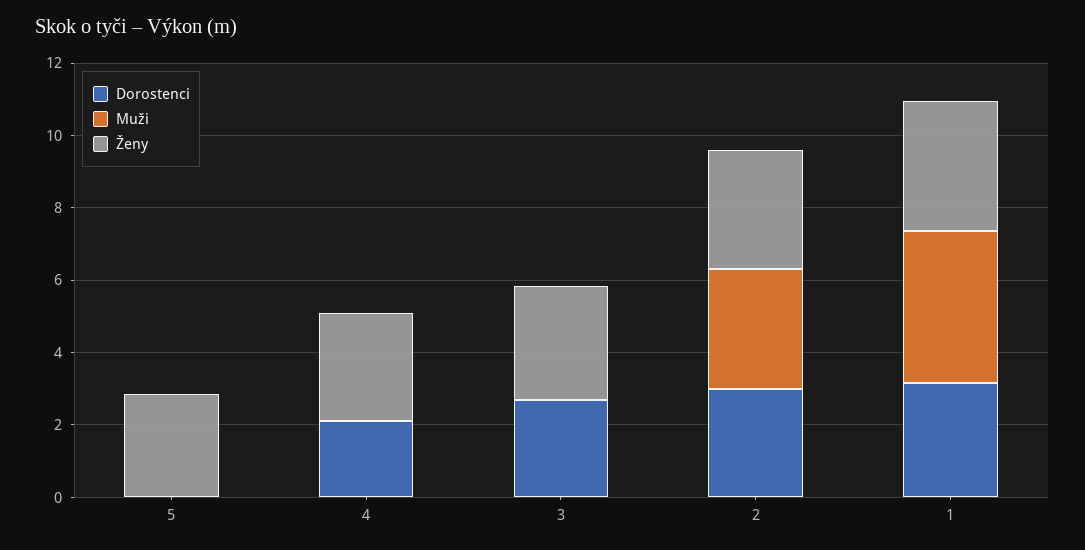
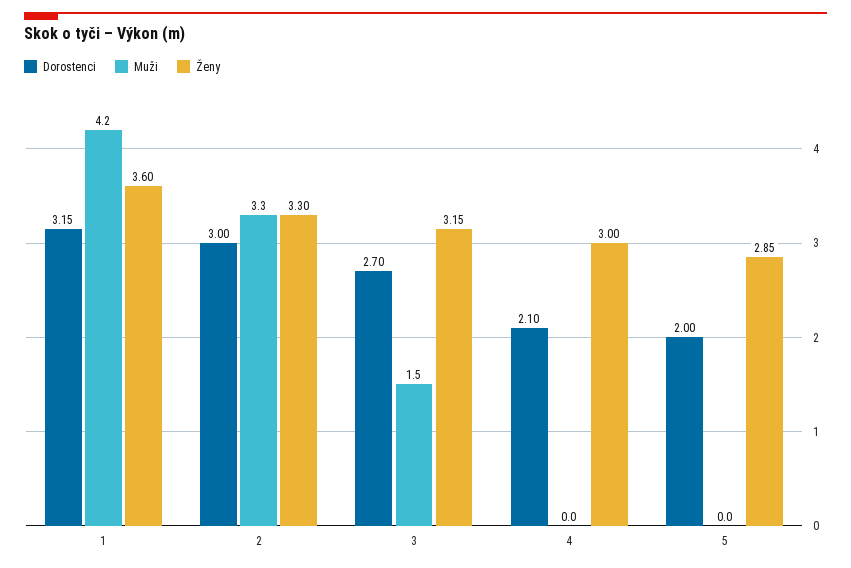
Dorostenci, 5: 0 -> 2
Muži, 3: 0 -> 1.5

